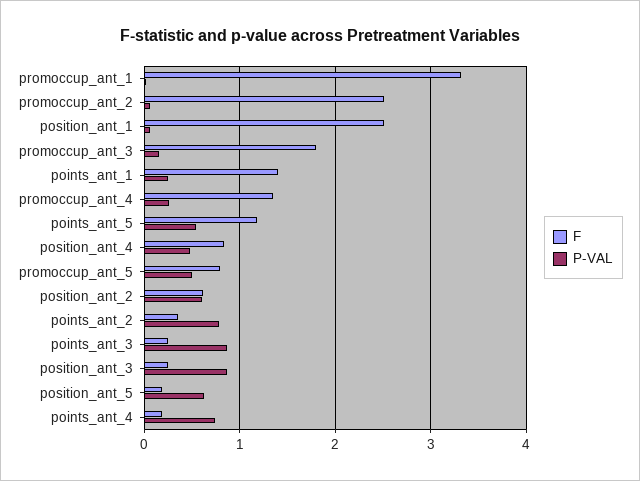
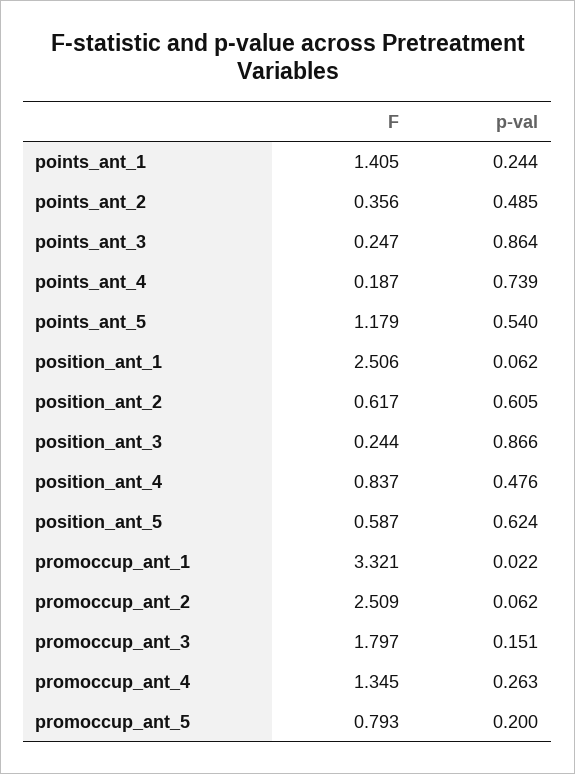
P-VAL, promoccup_ant_5: 0.5 -> 0.2
P-VAL, points_ant_2: 0.8 -> 0.485
F, position_ant_5: 0.2 -> 0.587

